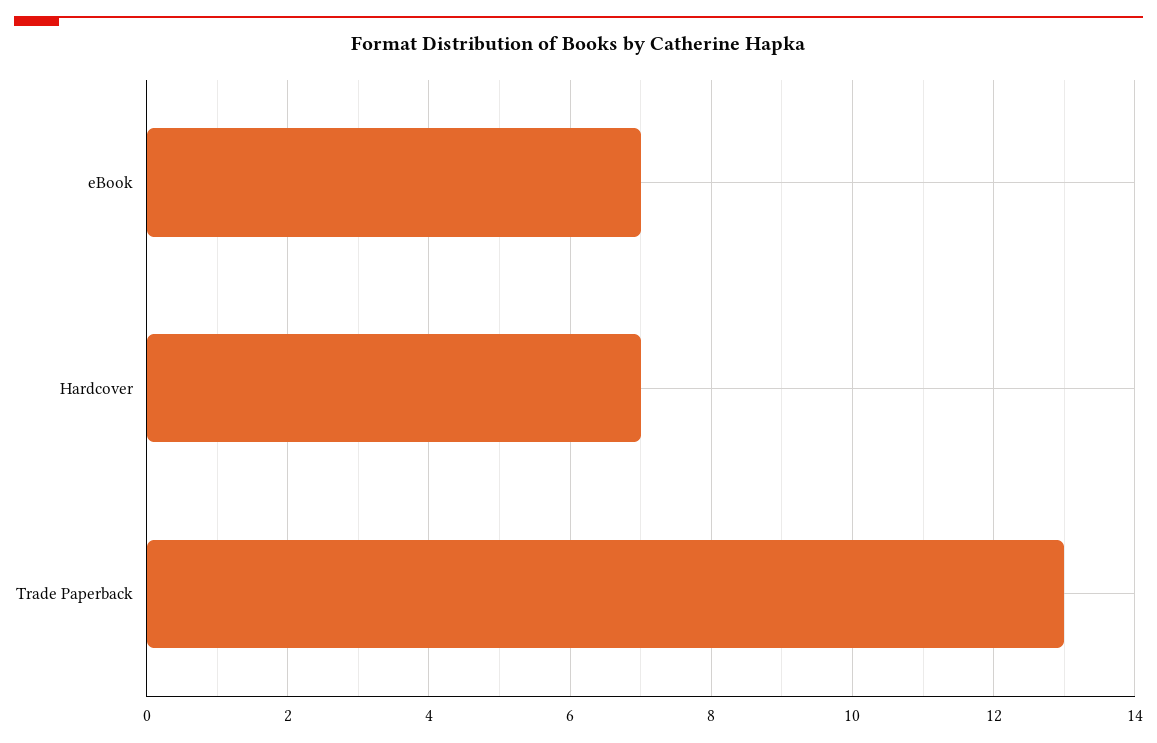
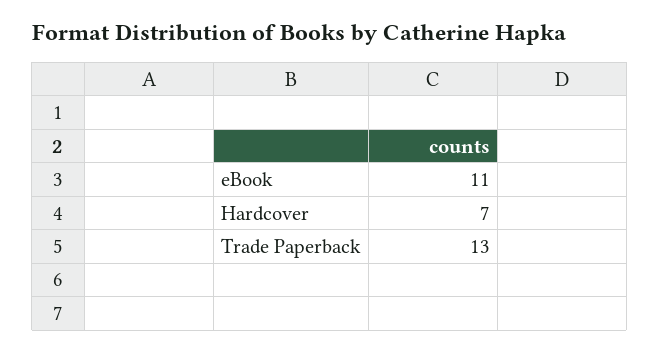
eBook: 7 -> 11

